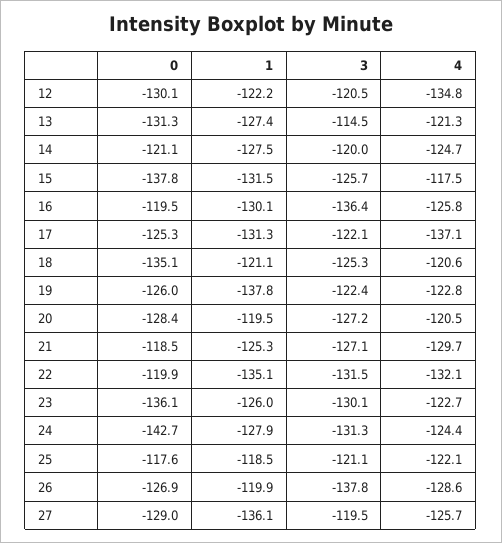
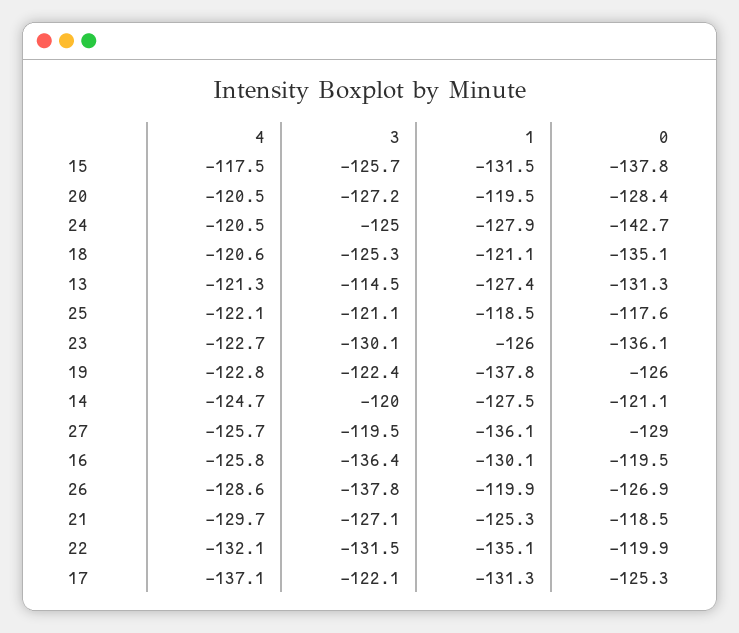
0, 12: -130.1 -> none
1, 12: -122.2 -> none
3, 12: -120.5 -> none
4, 12: -134.8 -> none
3, 24: -131.3 -> -125
4, 24: -124.4 -> -120.5

